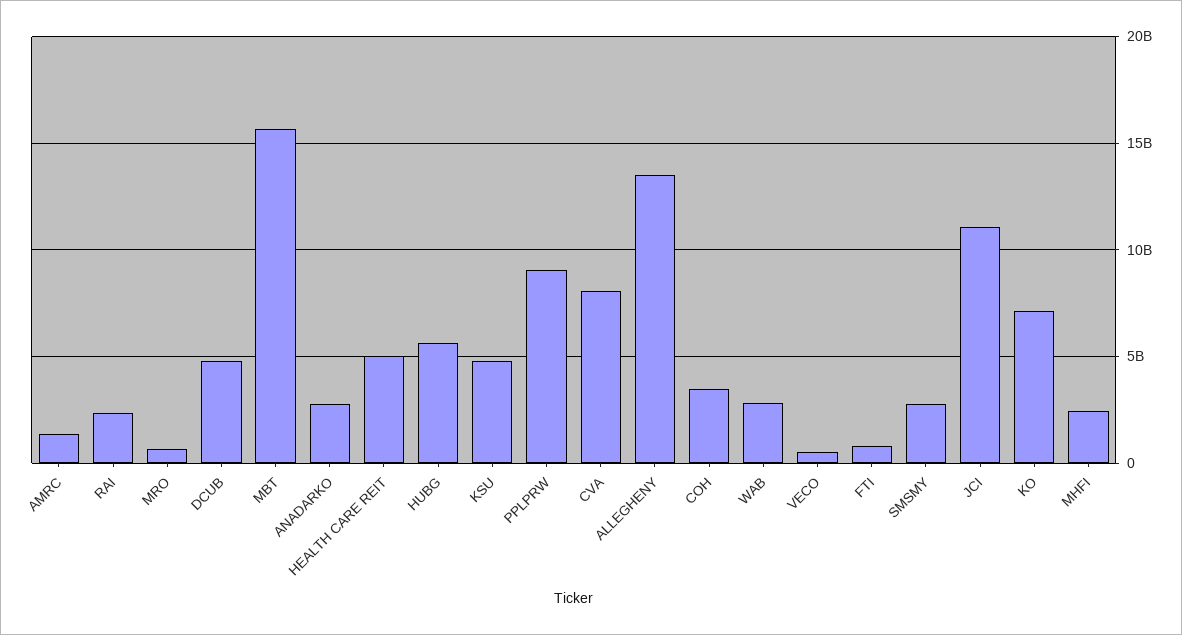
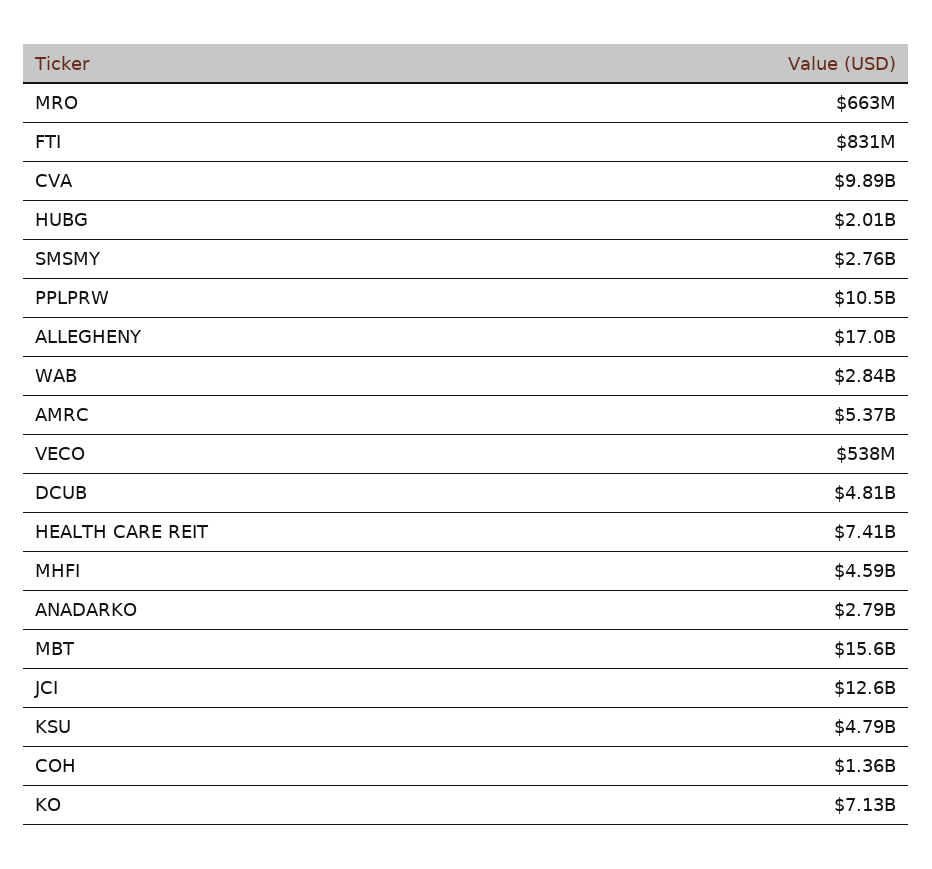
AMRC: 1500000000 -> 5370000000
RAI: 2500000000 -> none
HEALTH CARE REIT: 5000000000 -> 7410000000
HUBG: 5500000000 -> 2010000000
PPLPRW: 9000000000 -> 10500000000
CVA: 8000000000 -> 9890000000
ALLEGHENY: 13500000000 -> 17000000000
COH: 3500000000 -> 1360000000
JCI: 11000000000 -> 12600000000
MHFI: 2500000000 -> 4590000000

